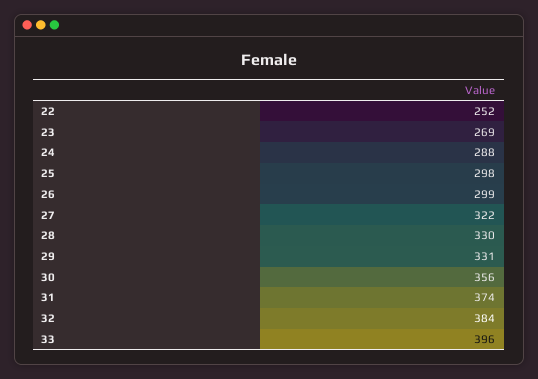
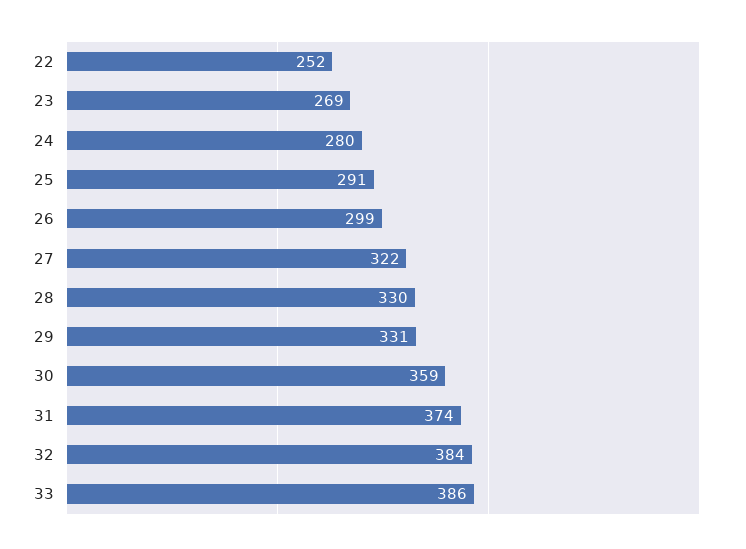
24: 288 -> 280
25: 298 -> 291
30: 356 -> 359
33: 396 -> 386

